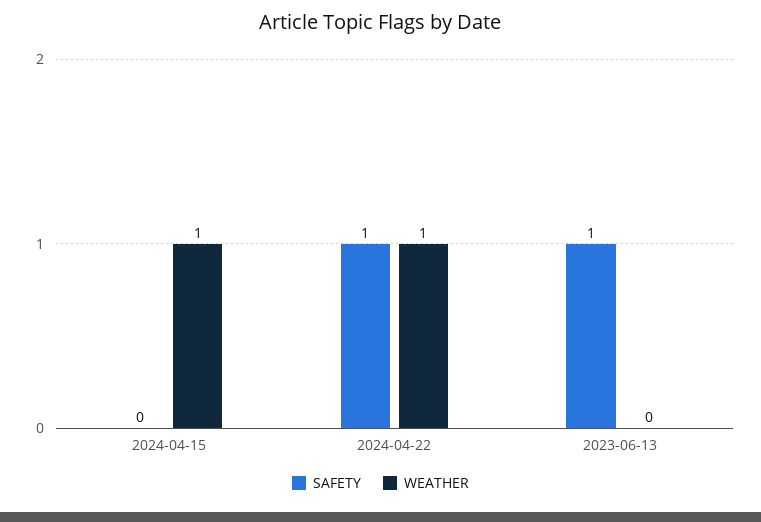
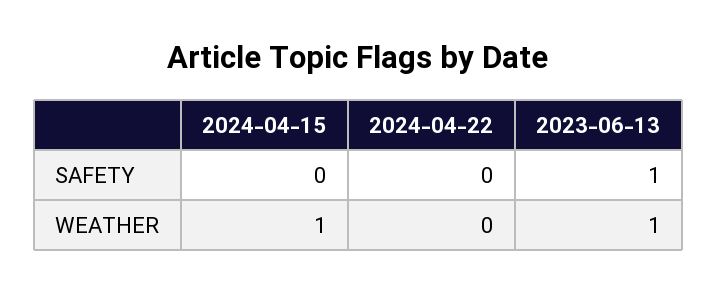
SAFETY, 2024-04-22: 1 -> 0
WEATHER, 2024-04-22: 1 -> 0
WEATHER, 2023-06-13: 0 -> 1

